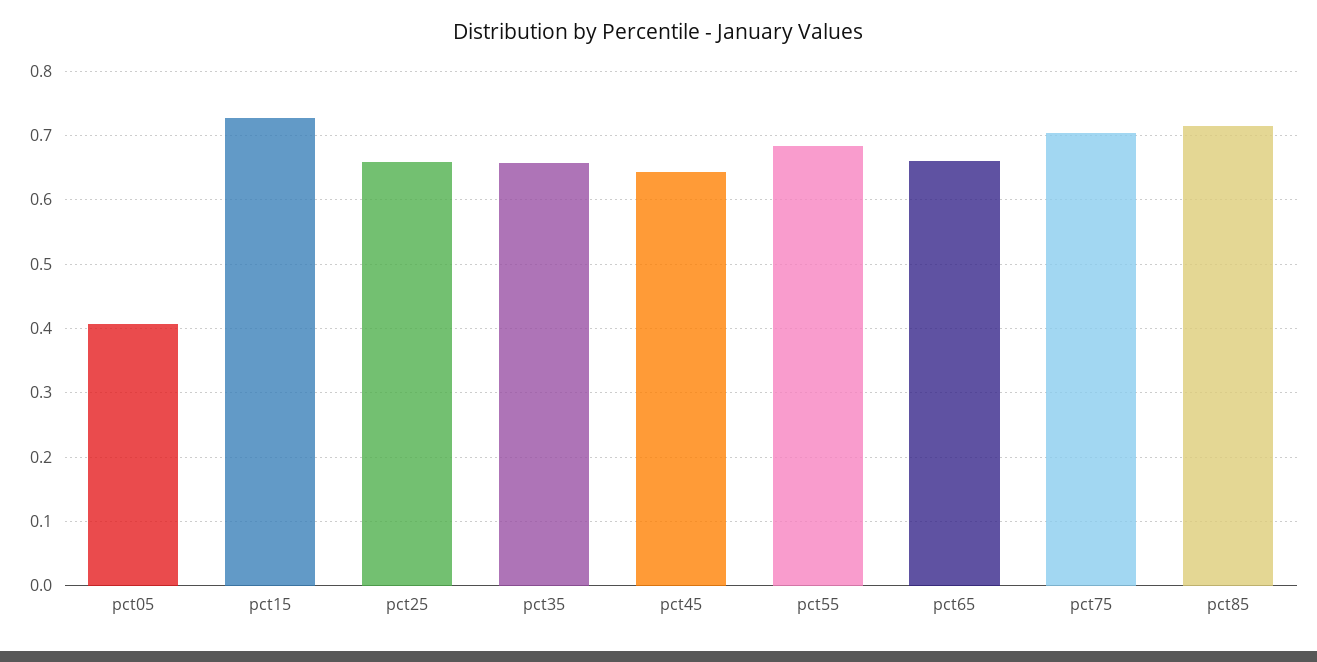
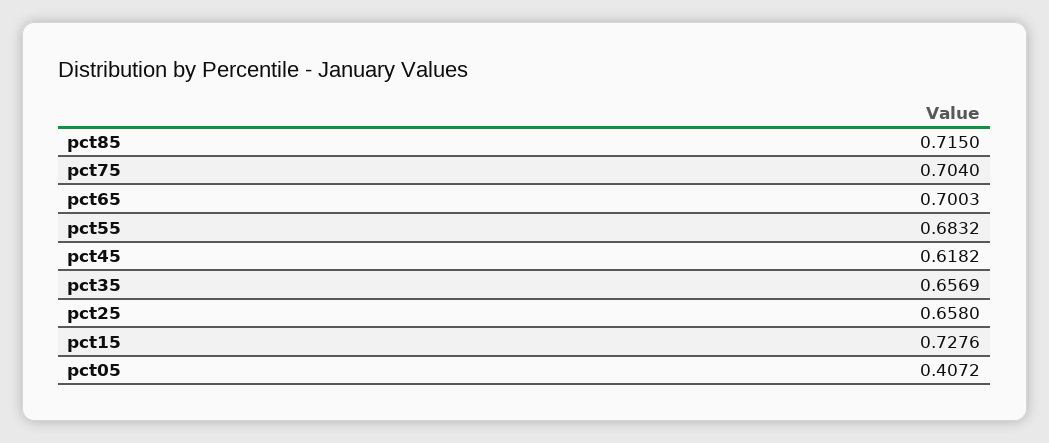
pct45: 0.64 -> 0.6182
pct65: 0.66 -> 0.7003

